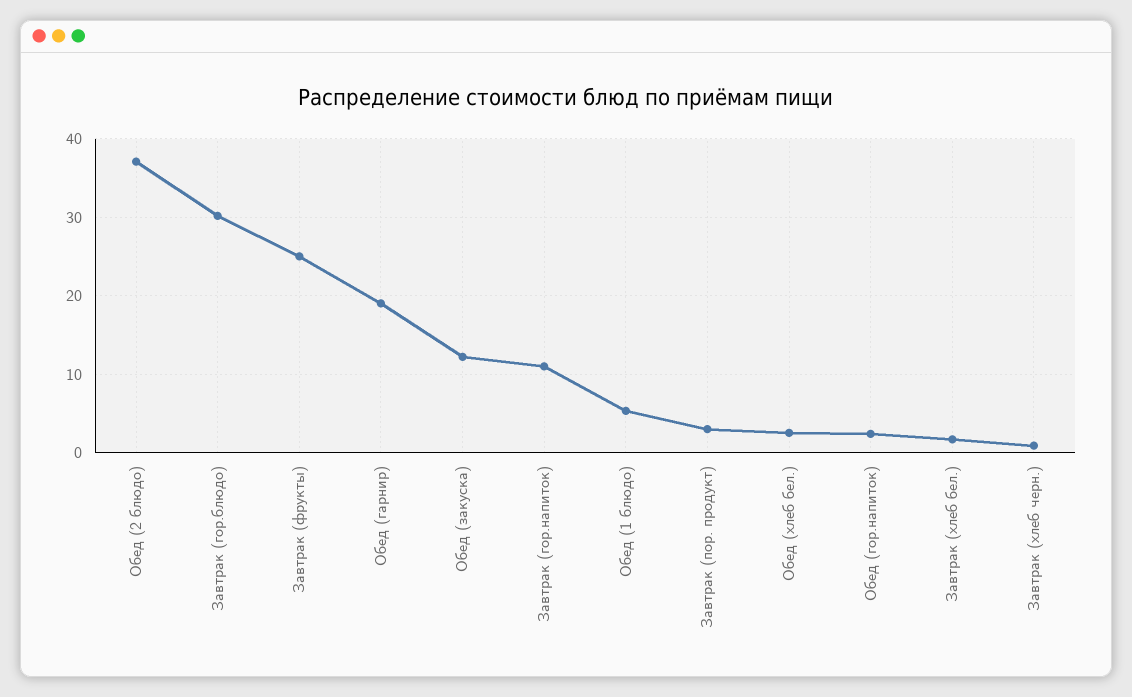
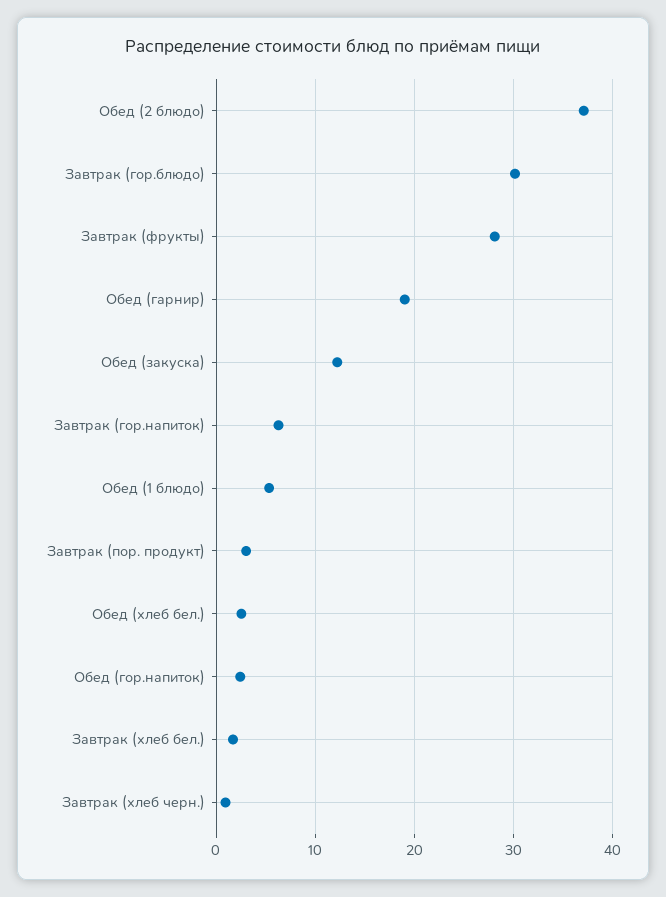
Завтрак (фрукты): 25 -> 28
Завтрак (гор.напиток): 11 -> 6

